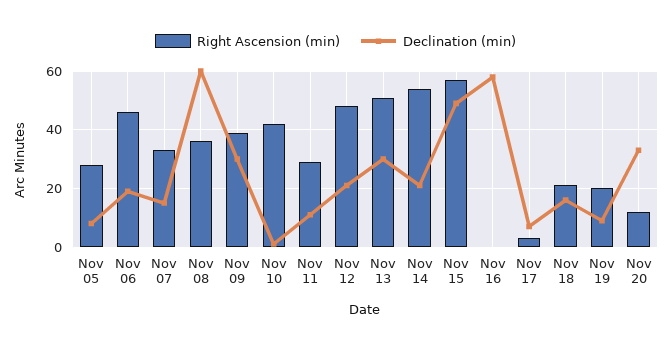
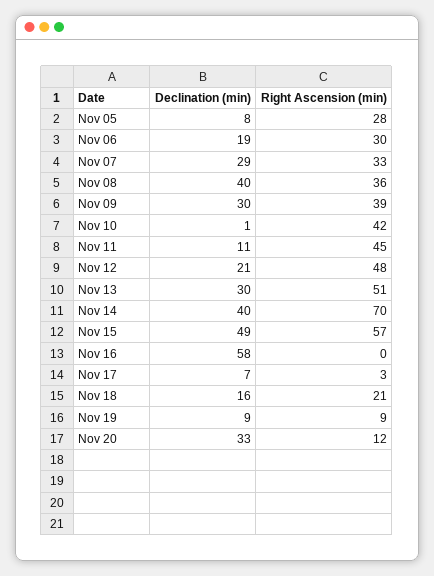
Right Ascension (min), Nov 06: 45 -> 30
Declination (min), Nov 07: 15 -> 29
Declination (min), Nov 08: 60 -> 40
Right Ascension (min), Nov 11: 30 -> 45
Right Ascension (min), Nov 14: 55 -> 70
Declination (min), Nov 14: 20 -> 40
Right Ascension (min), Nov 19: 20 -> 9

